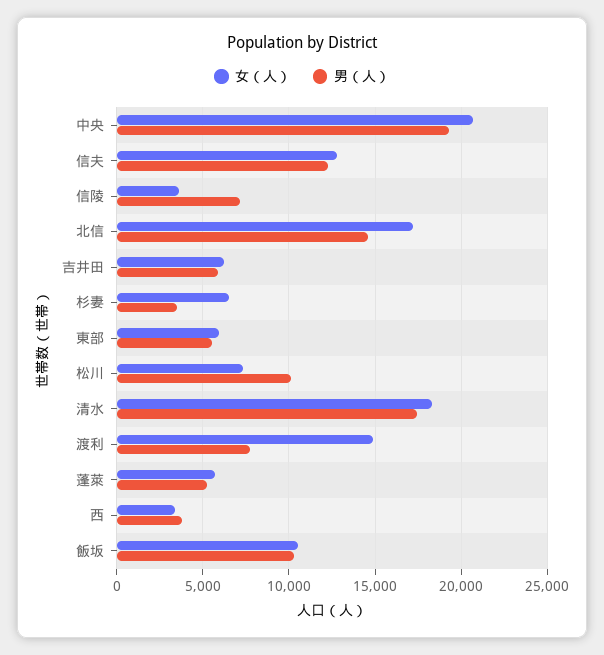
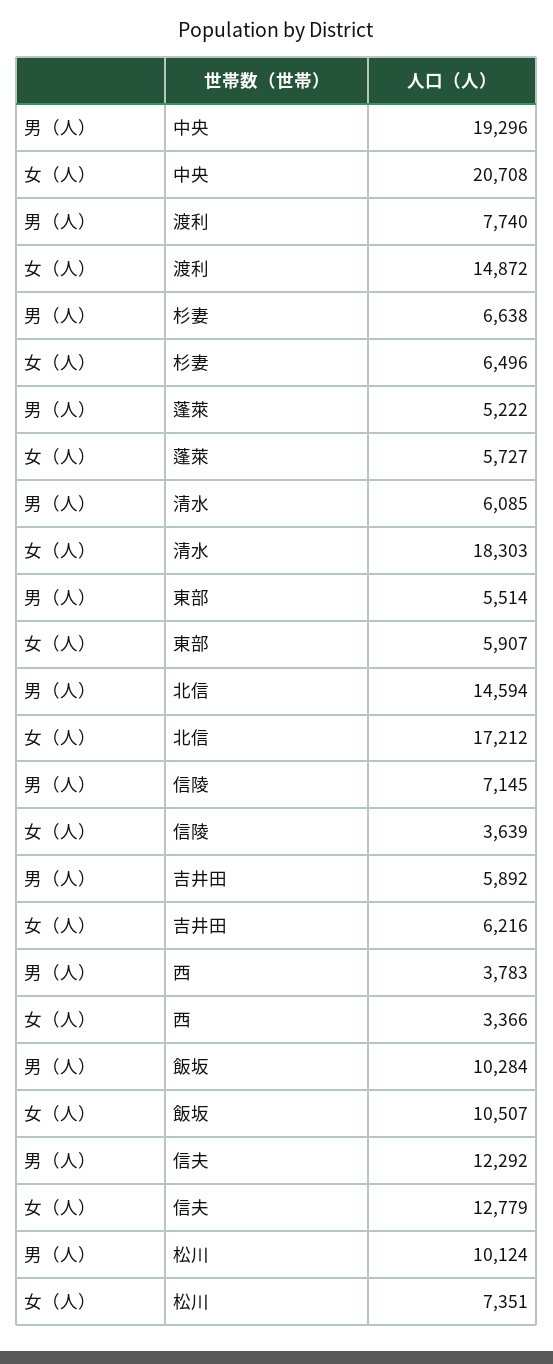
男（人）, 杉妻: 3500 -> 6638
男（人）, 清水: 17500 -> 6085

